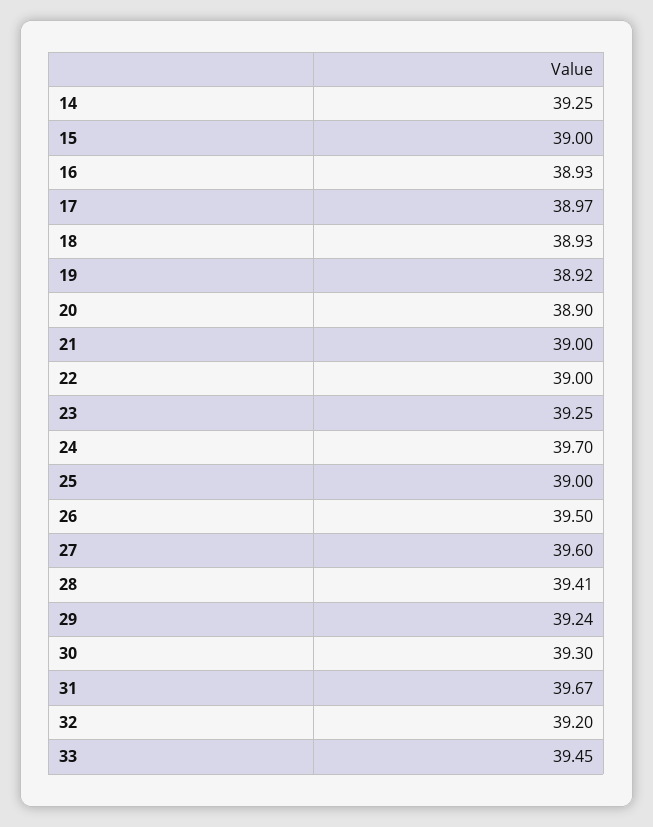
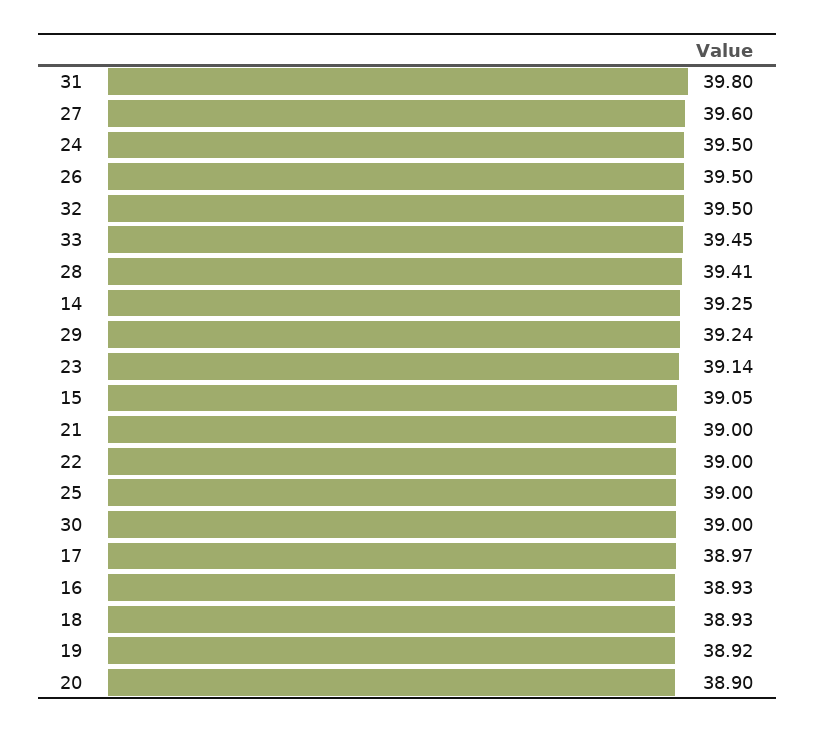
15: 39 -> 39.05
23: 39.25 -> 39.14
24: 39.7 -> 39.5
30: 39.3 -> 39
31: 39.67 -> 39.8
32: 39.2 -> 39.5

